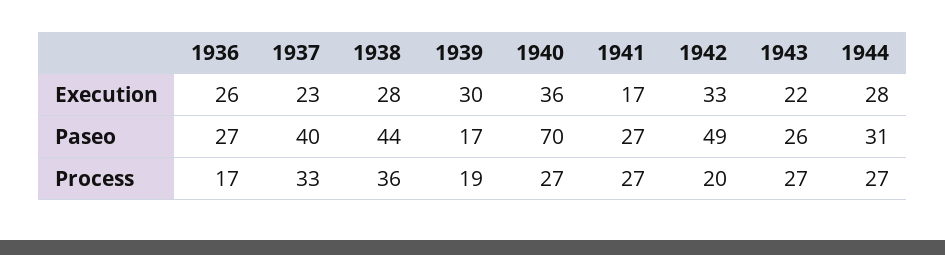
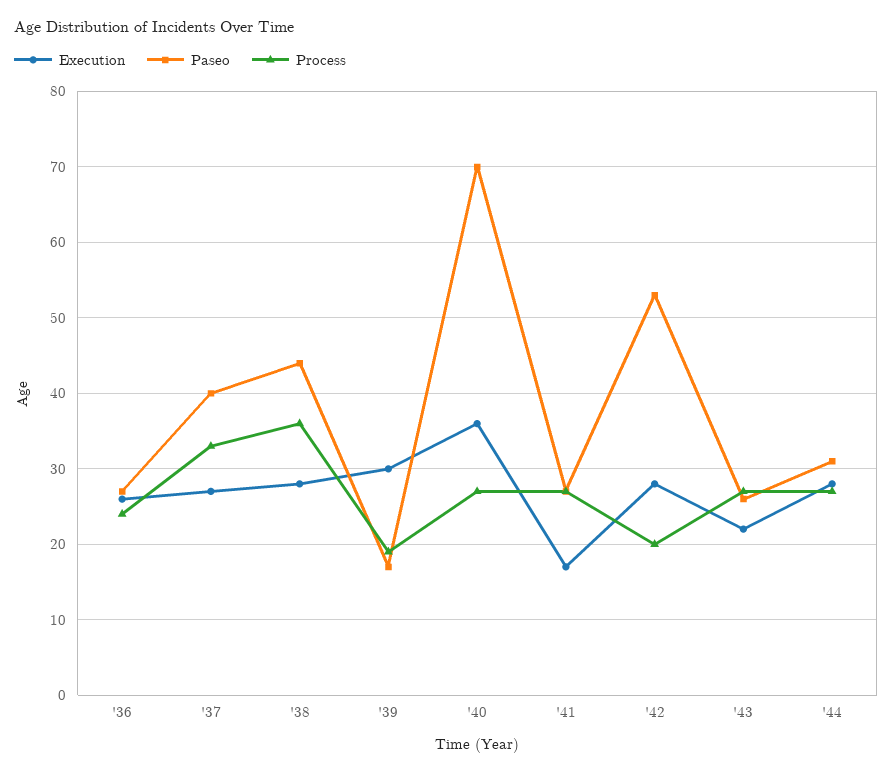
Execution, 1937: 23 -> 27
Execution, 1942: 33 -> 28
Paseo, 1942: 49 -> 53
Process, 1936: 17 -> 24

